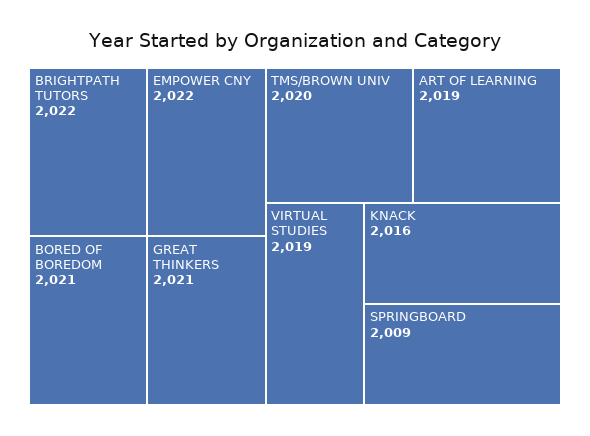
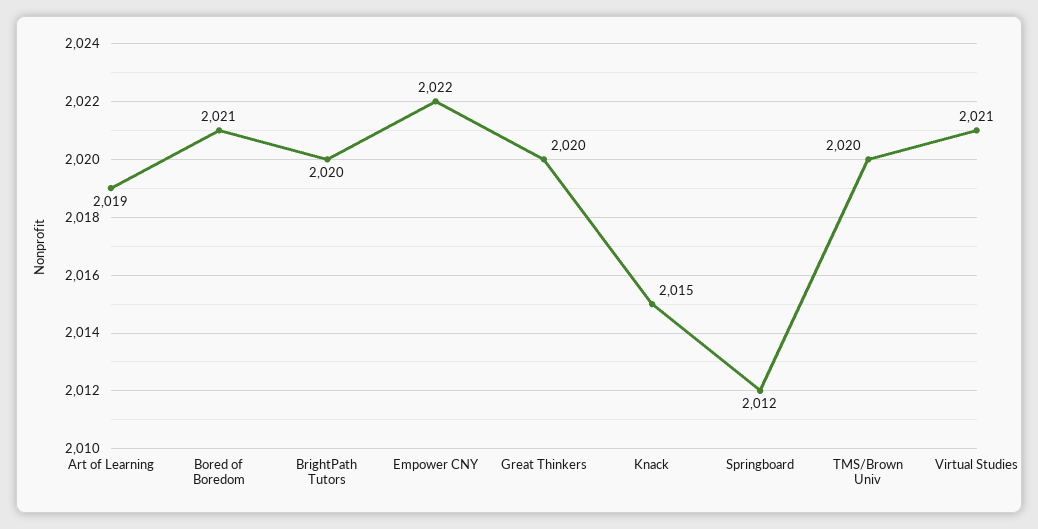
BRIGHTPATH TUTORS: 2022 -> 2020
GREAT THINKERS: 2021 -> 2020
VIRTUAL STUDIES: 2019 -> 2021
KNACK: 2016 -> 2015
SPRINGBOARD: 2009 -> 2012

